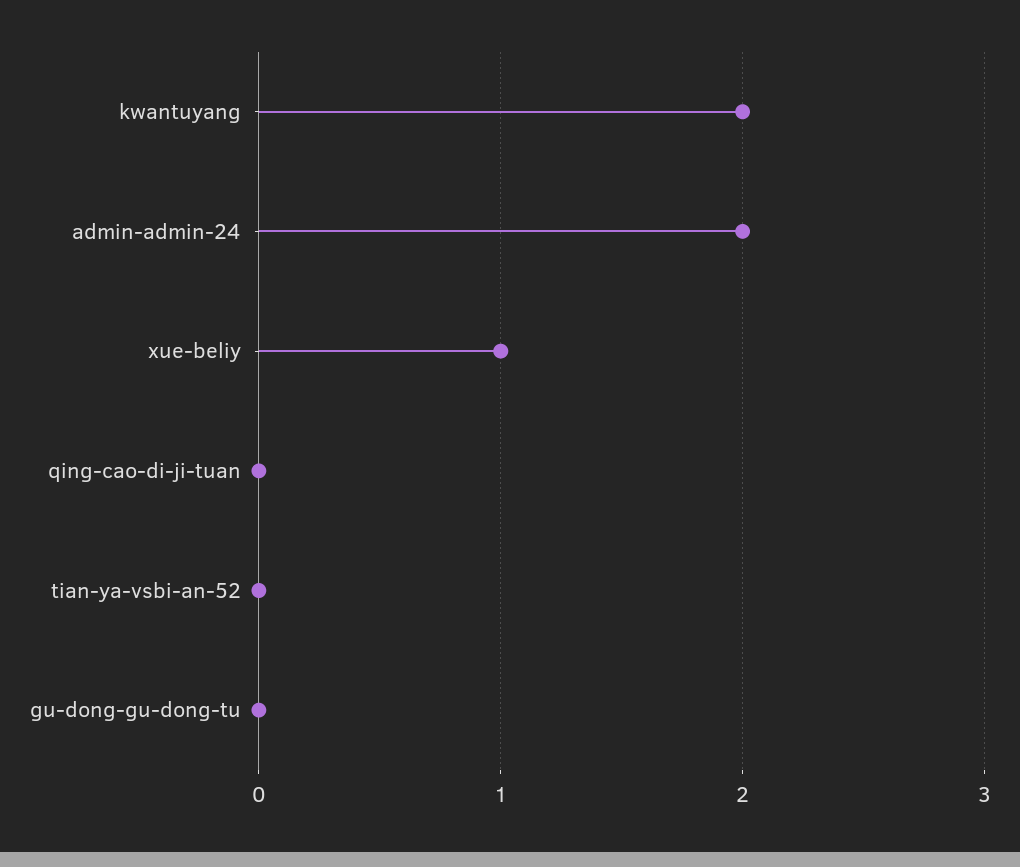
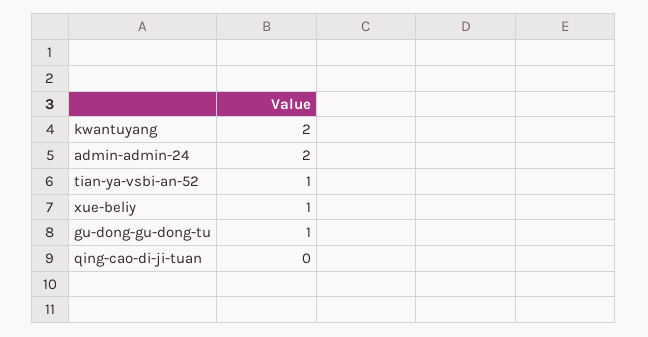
tian-ya-vsbi-an-52: 0 -> 1
gu-dong-gu-dong-tu: 0 -> 1

